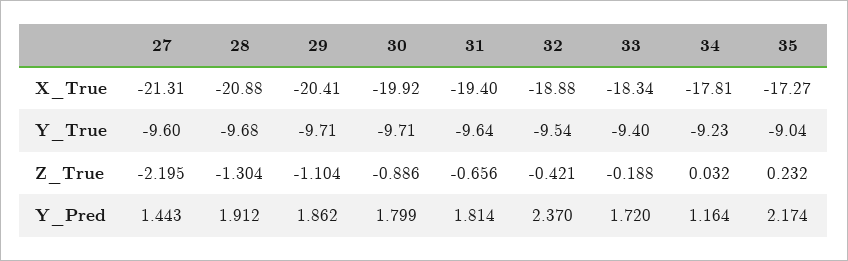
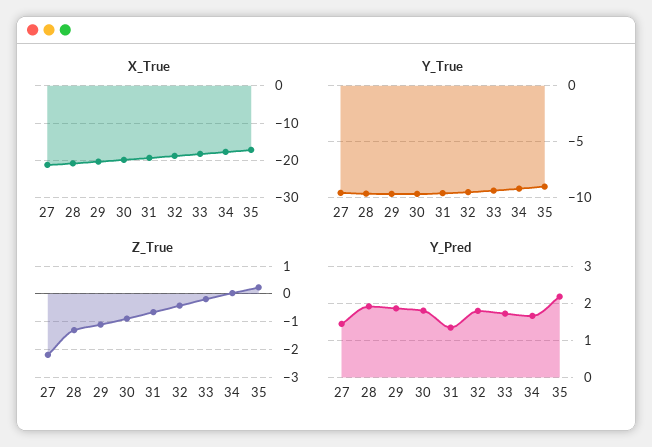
Y_Pred, 31: 1.814 -> 1.4
Y_Pred, 32: 2.37 -> 1.8
Y_Pred, 34: 1.164 -> 1.6

